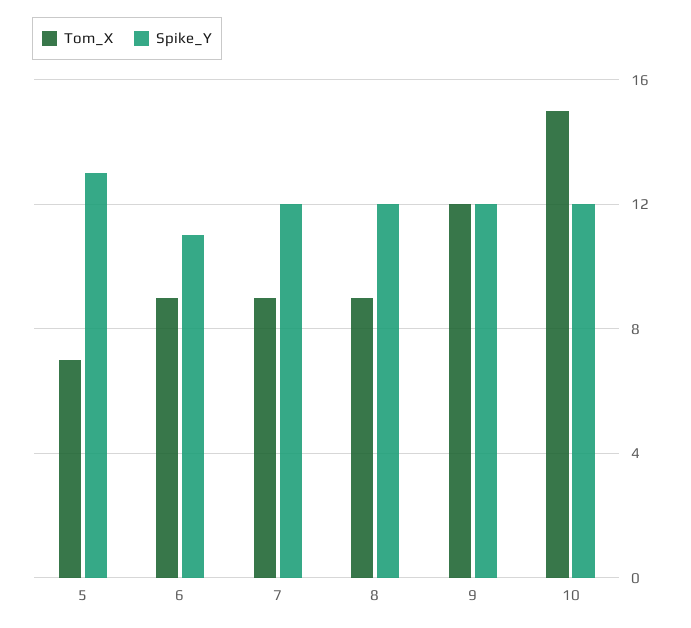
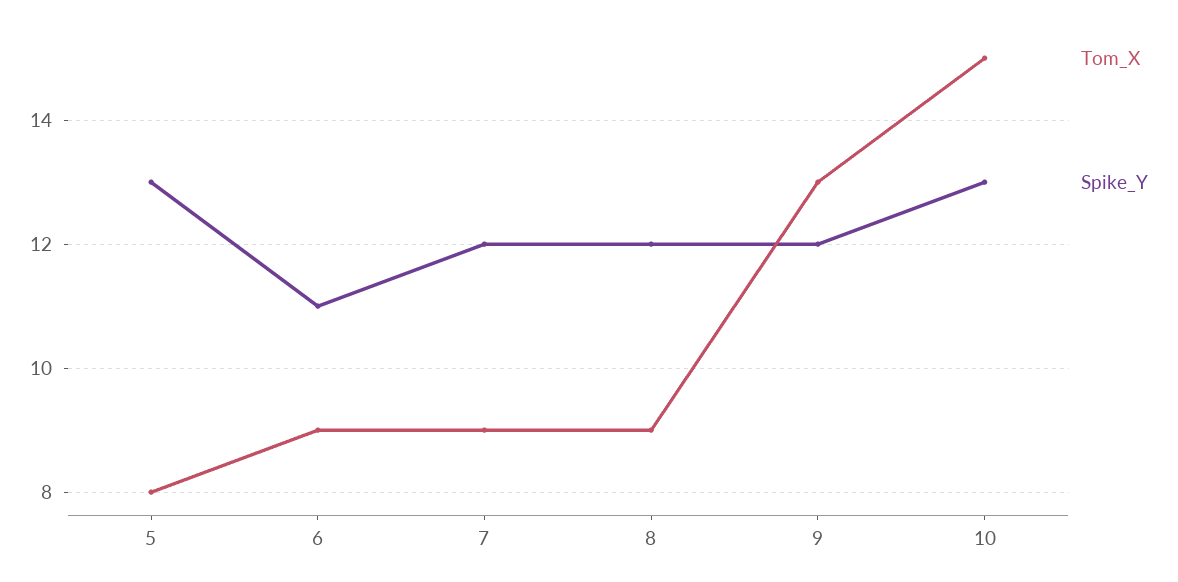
Tom_X, 5: 7 -> 8
Tom_X, 9: 12 -> 13
Spike_Y, 10: 12 -> 13

